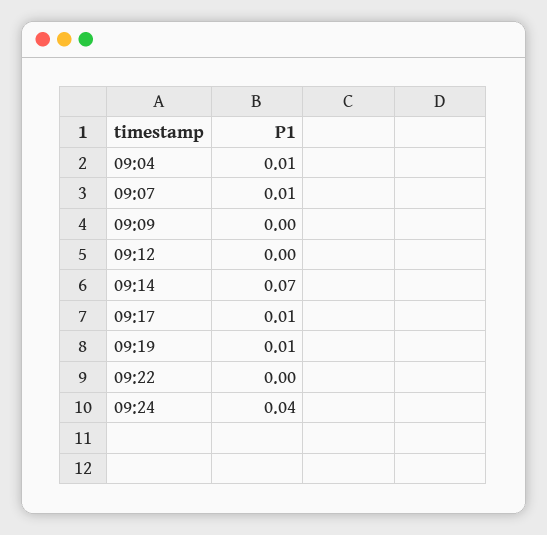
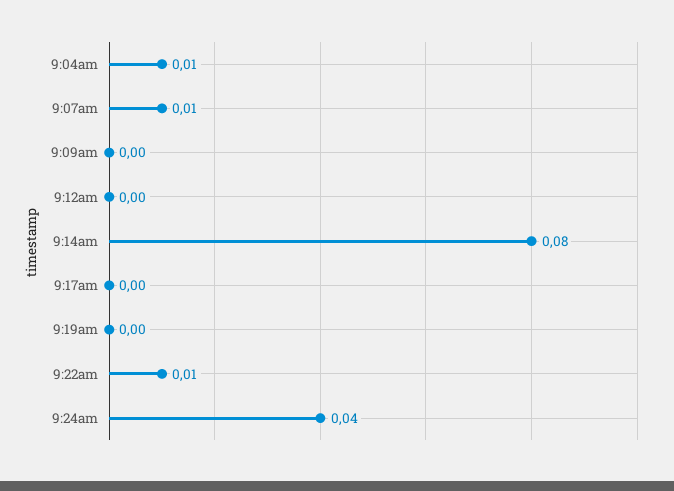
09:14: 0.07 -> 0.08
09:17: 0.01 -> 0
09:19: 0.01 -> 0
09:22: 0 -> 0.01

